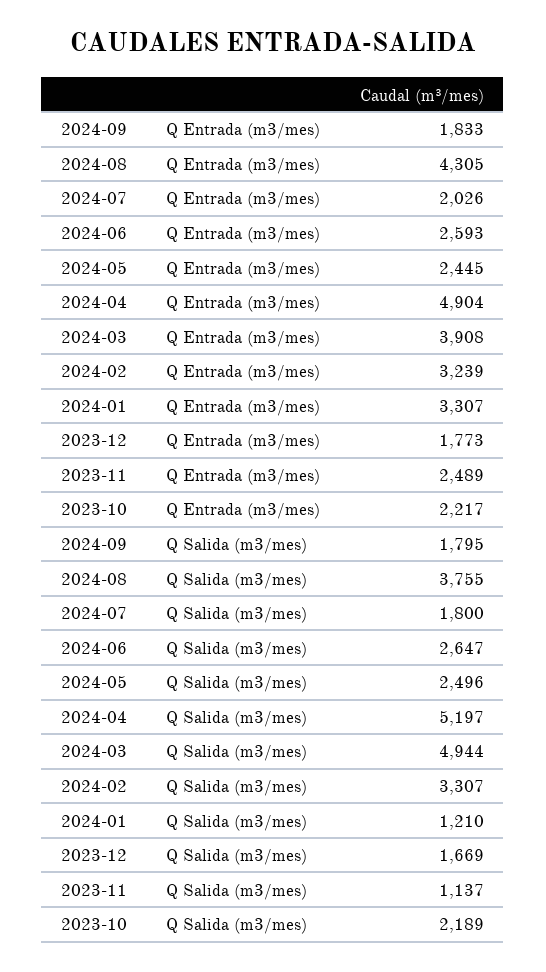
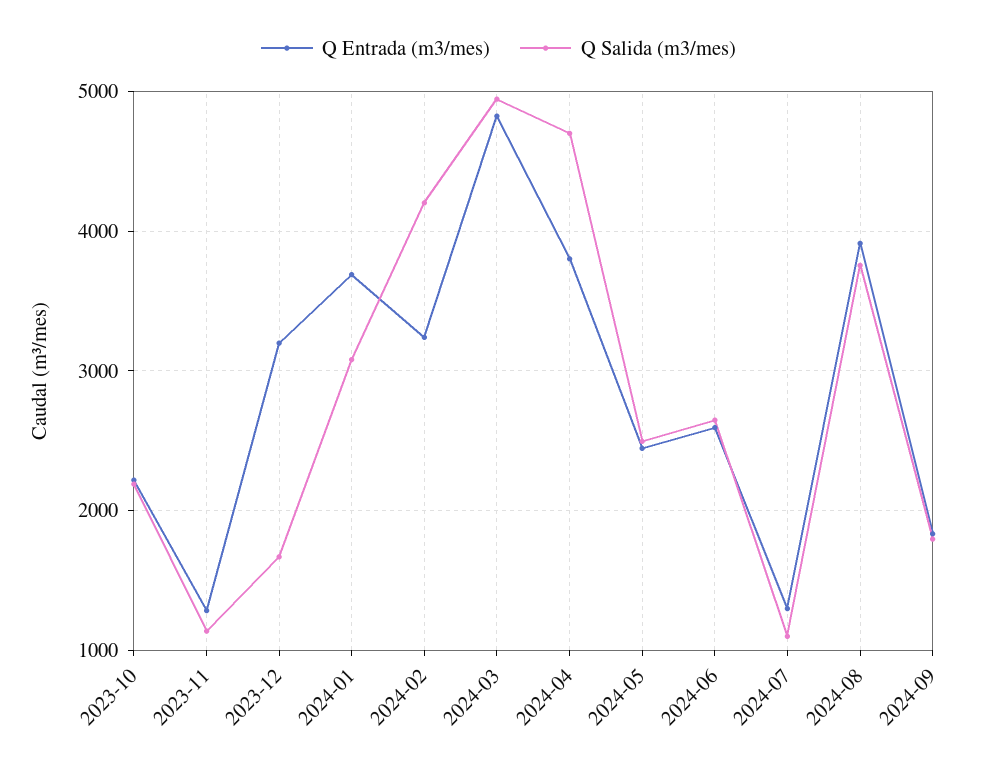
Q Entrada (m3/mes), 2024-08: 4305 -> 3900
Q Entrada (m3/mes), 2024-07: 2026 -> 1300
Q Entrada (m3/mes), 2024-04: 4904 -> 3800
Q Entrada (m3/mes), 2024-03: 3908 -> 4800
Q Entrada (m3/mes), 2024-01: 3307 -> 3700
Q Entrada (m3/mes), 2023-12: 1773 -> 3200
Q Entrada (m3/mes), 2023-11: 2489 -> 1300
Q Salida (m3/mes), 2024-07: 1800 -> 1100
Q Salida (m3/mes), 2024-04: 5197 -> 4700
Q Salida (m3/mes), 2024-02: 3307 -> 4200
Q Salida (m3/mes), 2024-01: 1210 -> 3100

